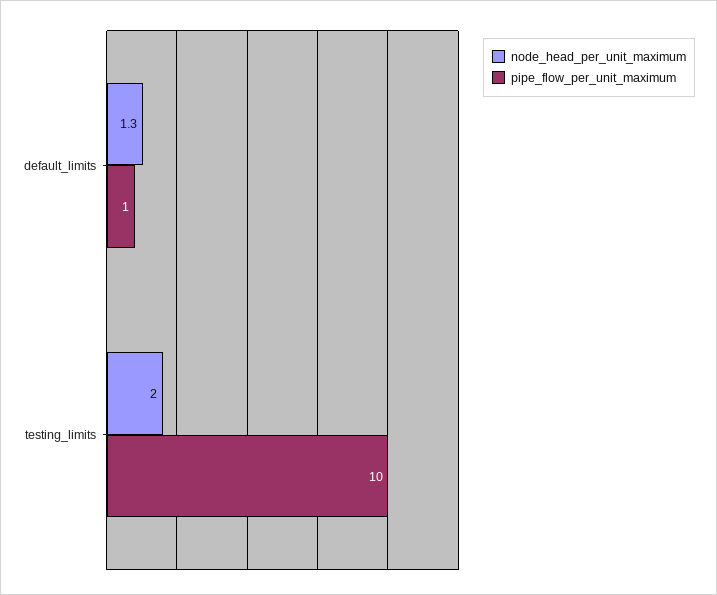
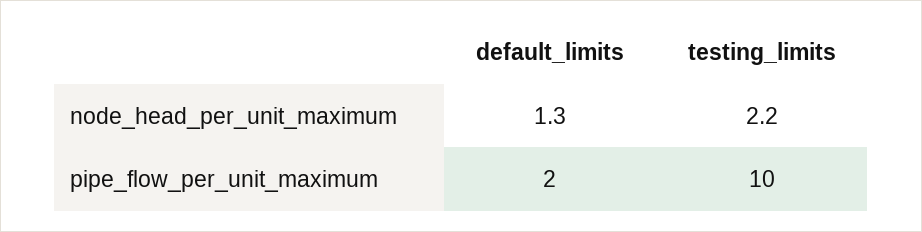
pipe_flow_per_unit_maximum, default_limits: 1 -> 2
node_head_per_unit_maximum, testing_limits: 2 -> 2.2

